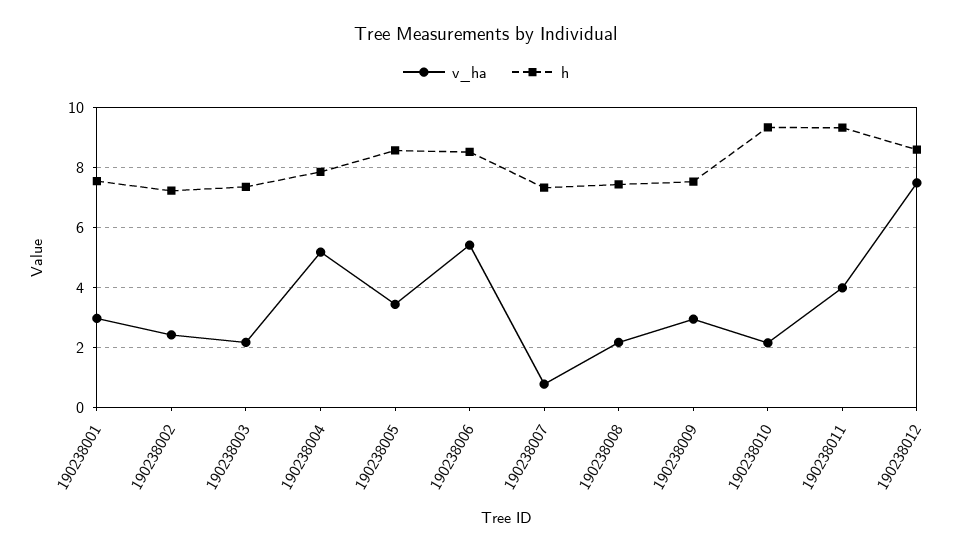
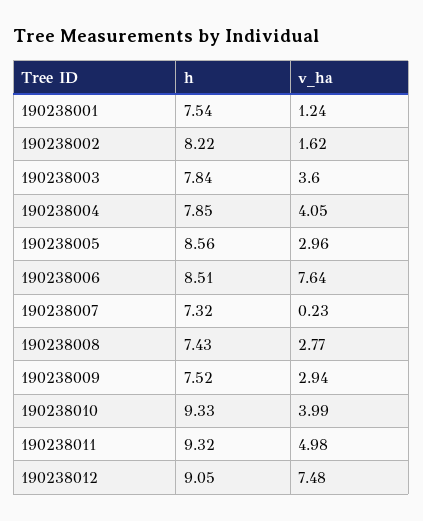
v_ha, 190238001: 3 -> 1.24
v_ha, 190238002: 2.4 -> 1.62
h, 190238002: 7.2 -> 8.22
v_ha, 190238003: 2.2 -> 3.6
h, 190238003: 7.4 -> 7.84
v_ha, 190238004: 5.2 -> 4.05
v_ha, 190238005: 3.4 -> 2.96
v_ha, 190238006: 5.4 -> 7.64
v_ha, 190238007: 0.8 -> 0.23
v_ha, 190238008: 2.2 -> 2.77
v_ha, 190238010: 2.2 -> 3.99
v_ha, 190238011: 4 -> 4.98
h, 190238012: 8.6 -> 9.05

